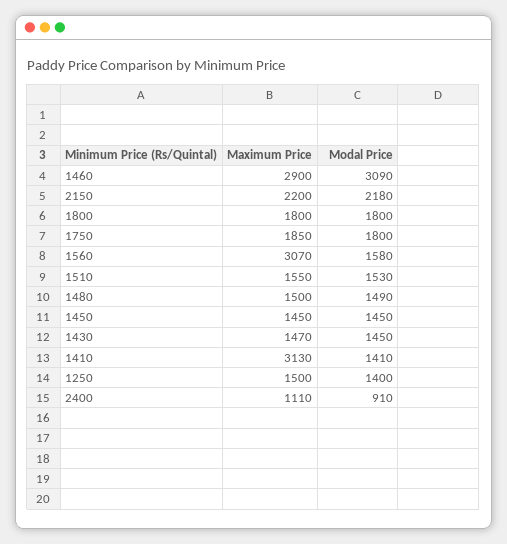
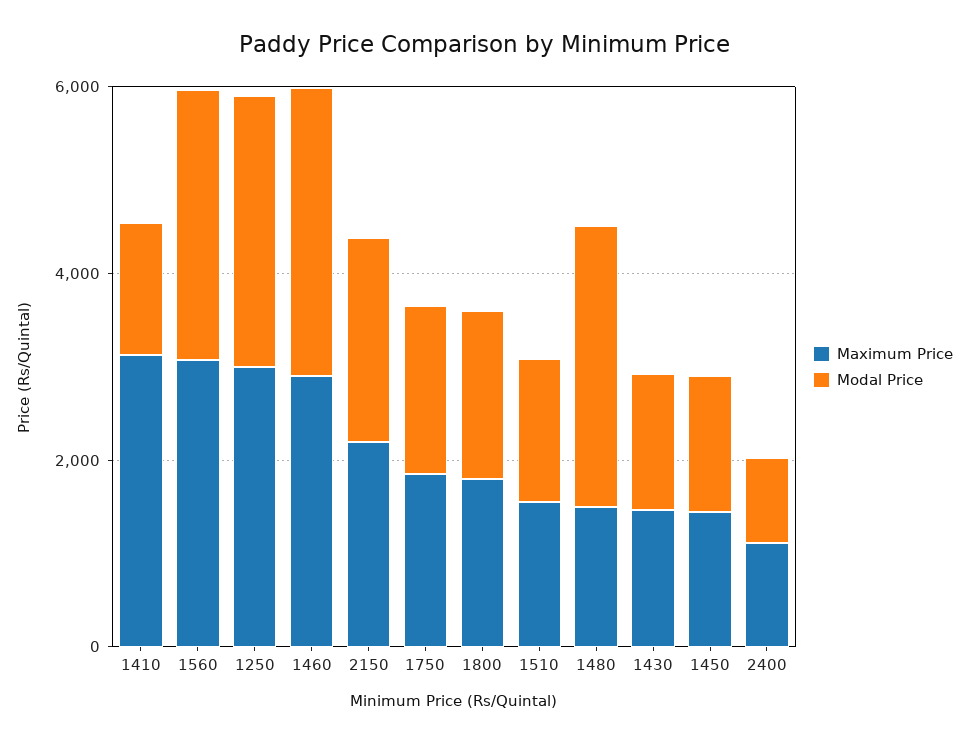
Modal Price, 1560: 1580 -> 3000
Modal Price, 1480: 1490 -> 3000
Maximum Price, 1250: 1500 -> 3000
Modal Price, 1250: 1400 -> 3000

